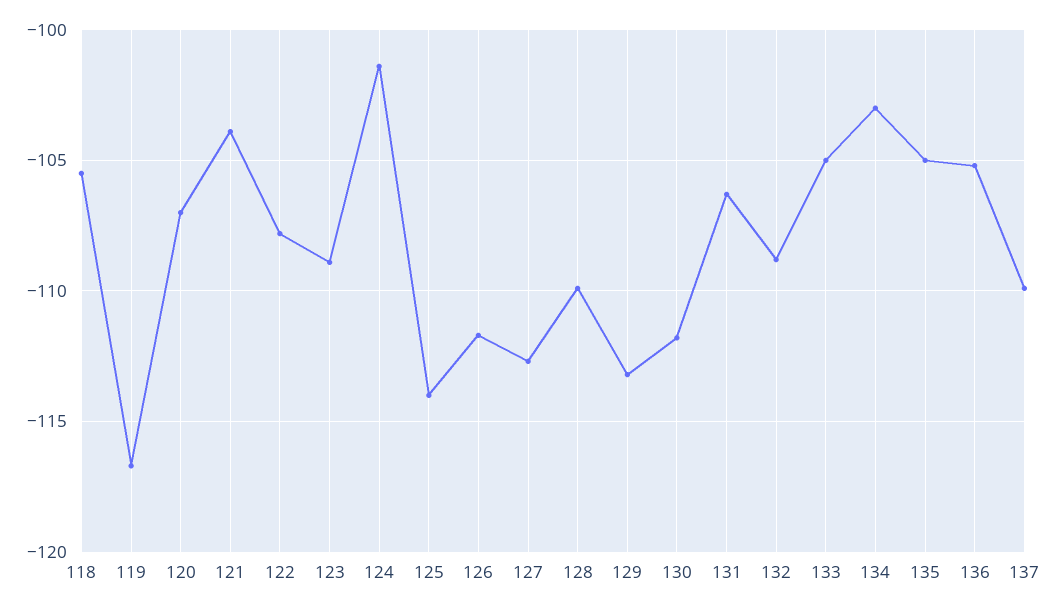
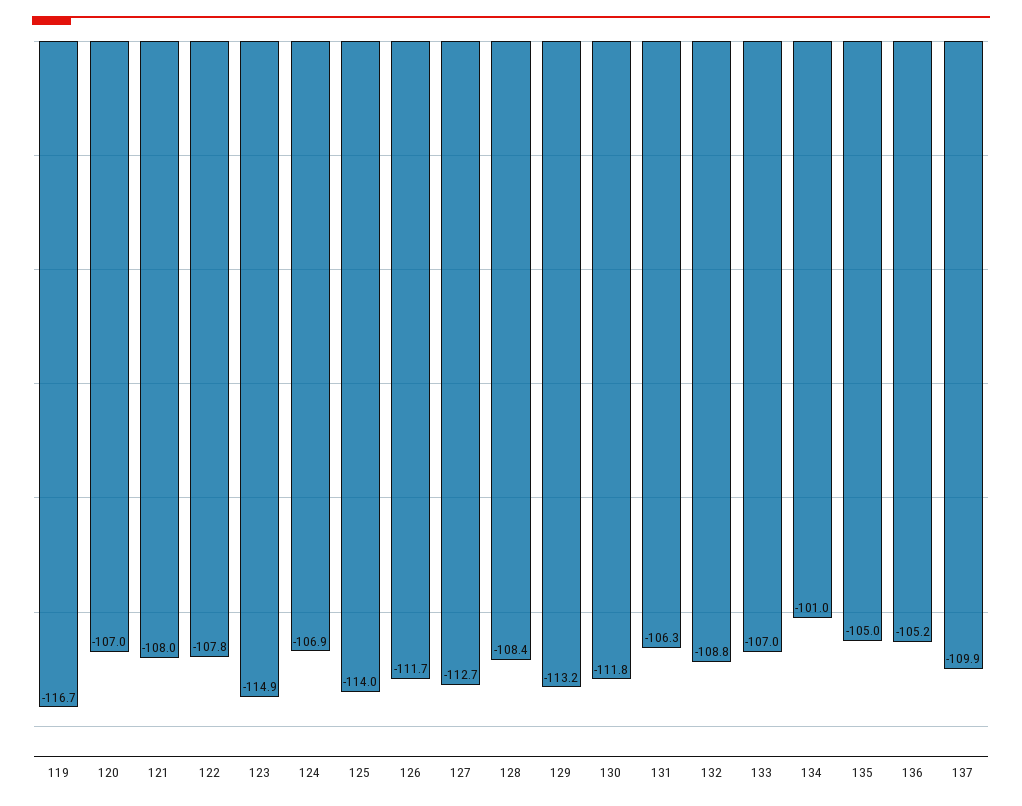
118: -105.5 -> none
121: -104 -> -108
123: -109 -> -114.9
124: -101.5 -> -106.9
128: -110 -> -108.4
133: -105 -> -107
134: -103 -> -101

